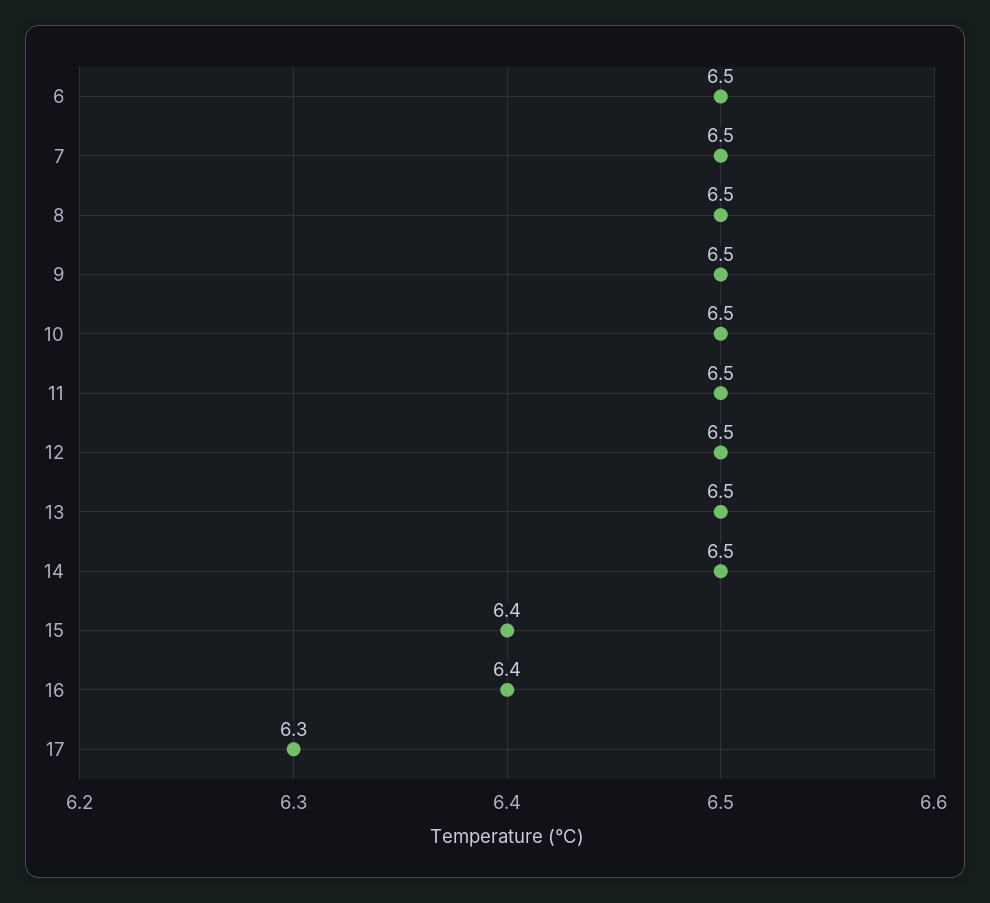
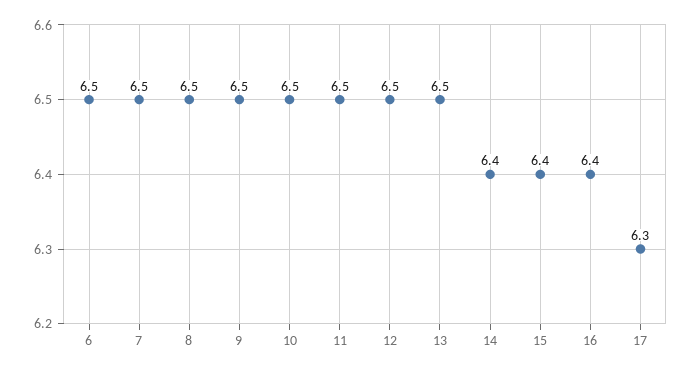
14: 6.5 -> 6.4

